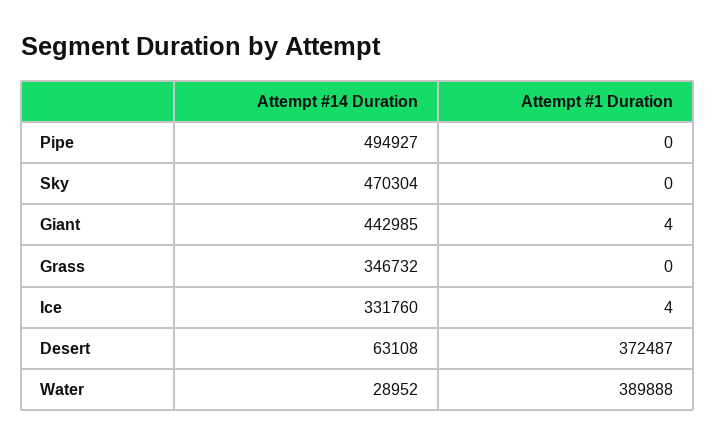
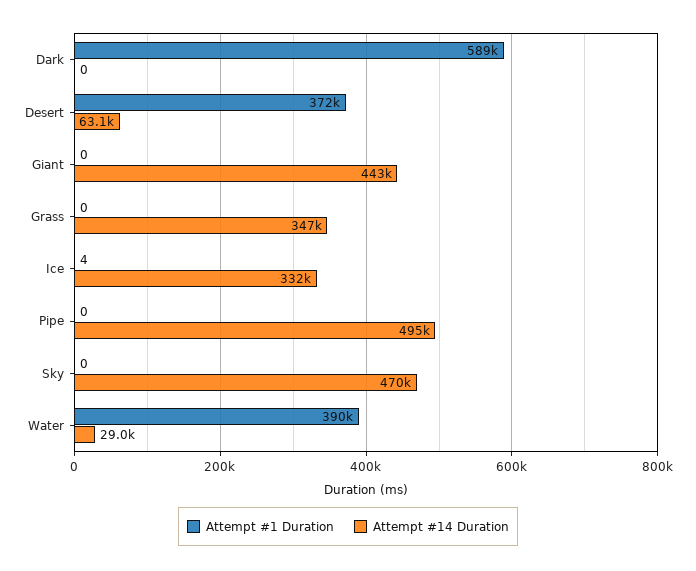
Attempt #1 Duration, Giant: 4 -> 0
Attempt #1 Duration, Dark: none -> 589000
Attempt #14 Duration, Dark: none -> 0

